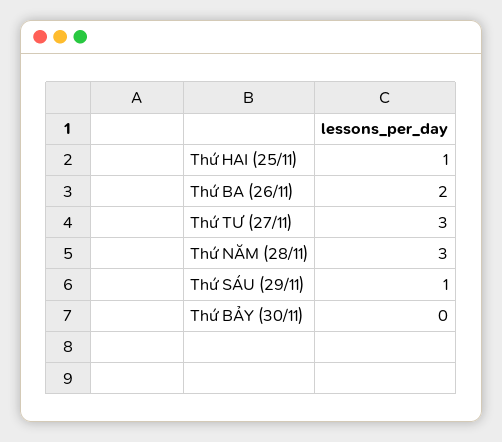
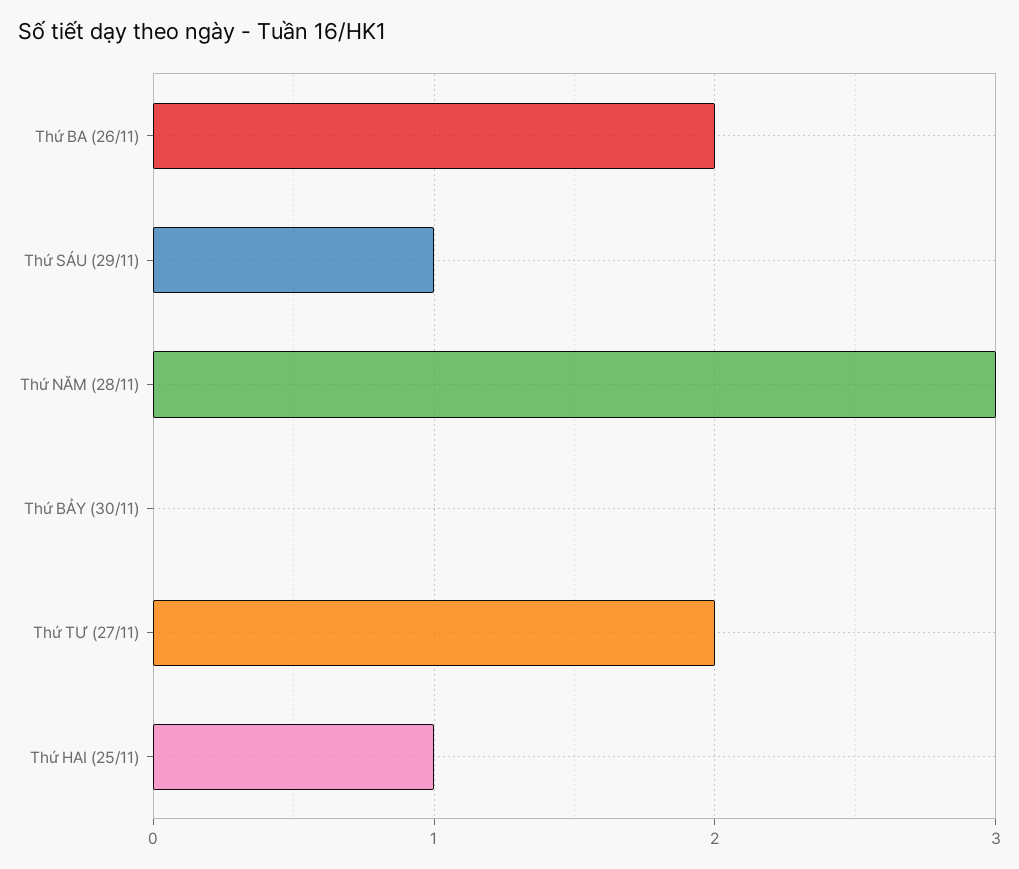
Thứ TƯ (27/11): 3 -> 2

